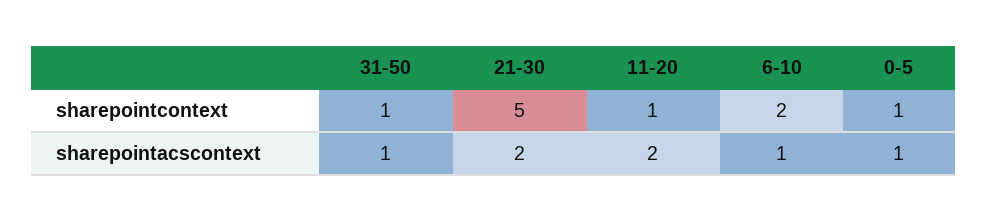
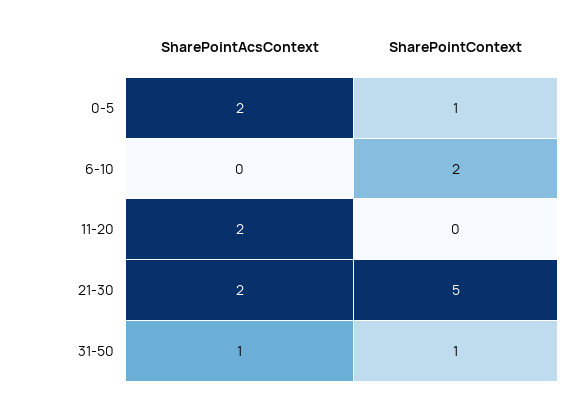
11-20, sharepointcontext: 1 -> 0
6-10, sharepointacscontext: 1 -> 0
0-5, sharepointacscontext: 1 -> 2

